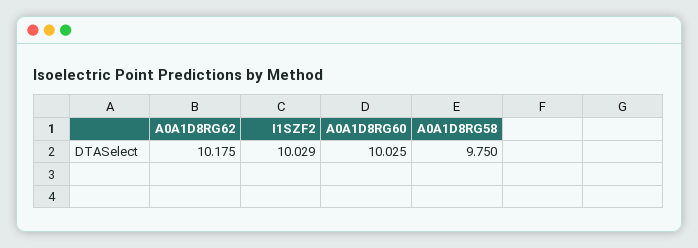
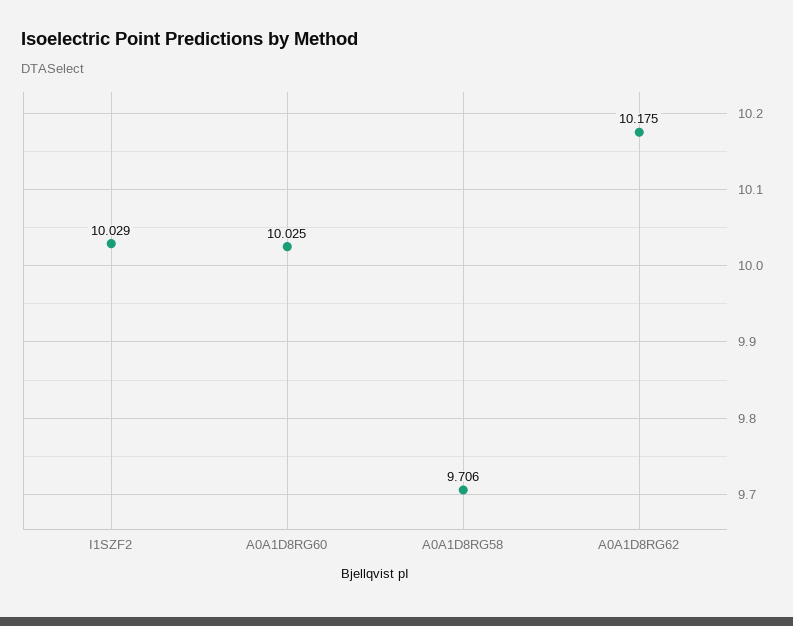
A0A1D8RG58: 9.75 -> 9.706

